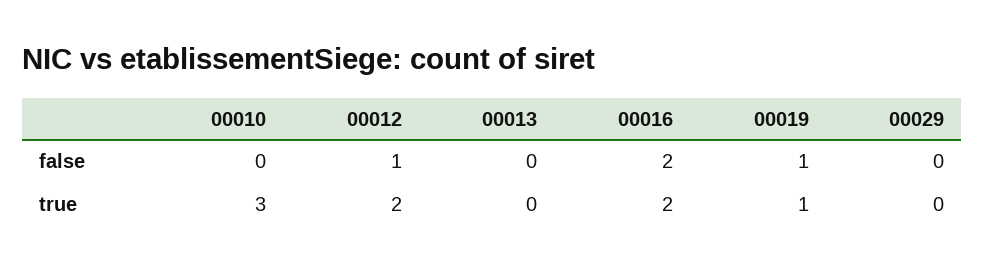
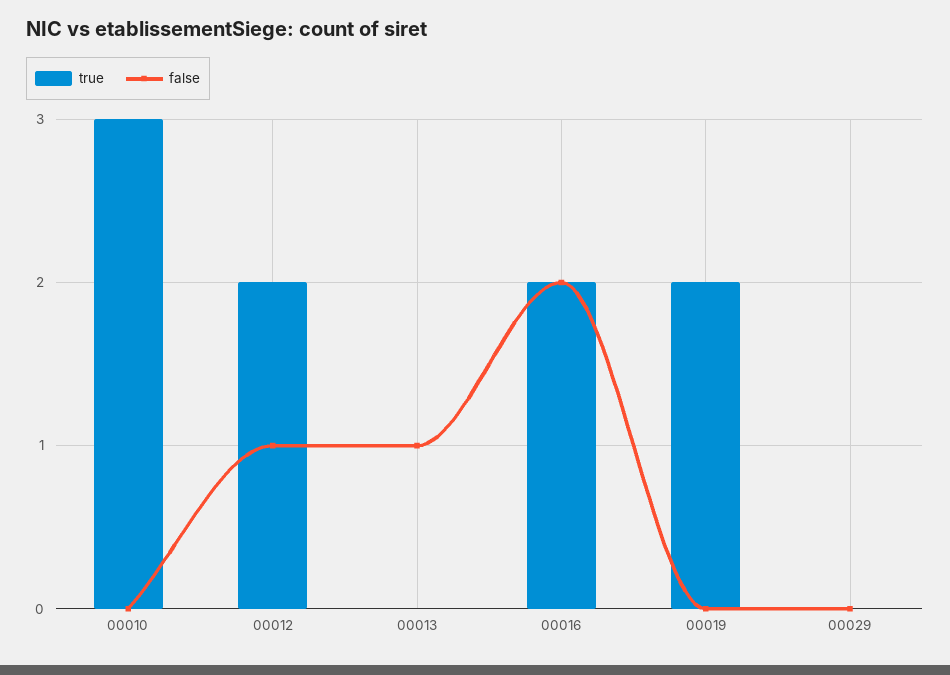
false, 00013: 0 -> 1
false, 00019: 1 -> 0
true, 00019: 1 -> 2

